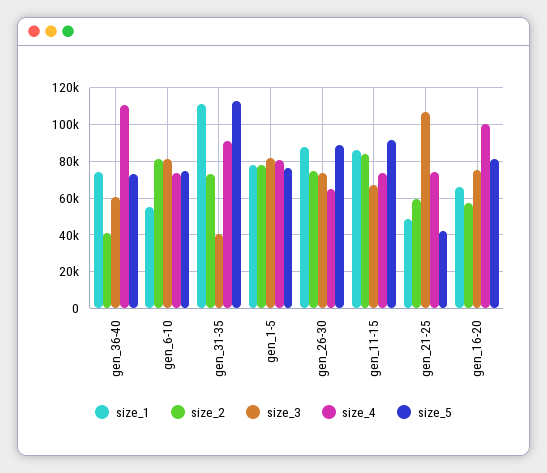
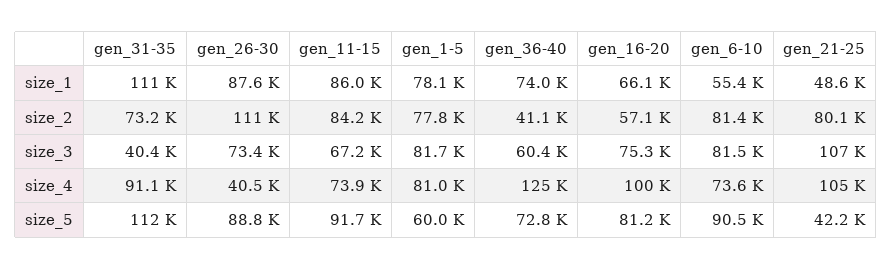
size_4, gen_36-40: 110000 -> 125000
size_5, gen_6-10: 75000 -> 90500
size_5, gen_1-5: 75000 -> 60000
size_2, gen_26-30: 75000 -> 111000
size_4, gen_26-30: 65000 -> 40500
size_2, gen_21-25: 60000 -> 80100
size_4, gen_21-25: 75000 -> 105000

